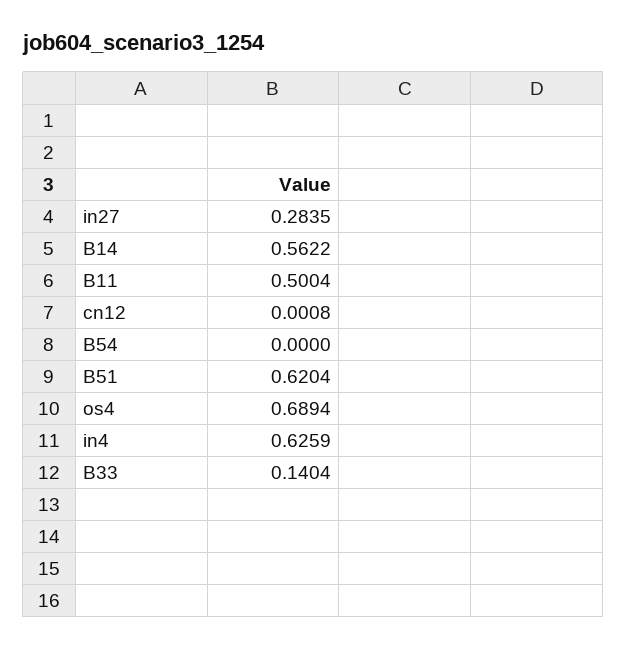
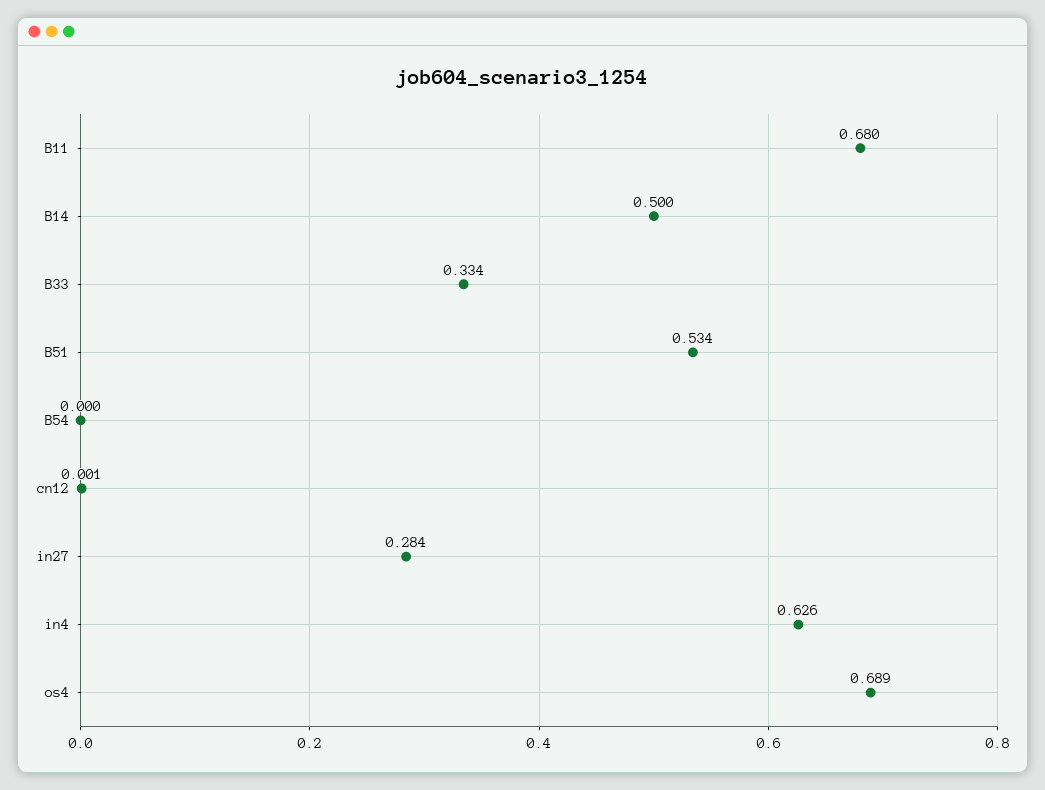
B14: 0.5622 -> 0.5
B11: 0.5004 -> 0.68
B51: 0.6204 -> 0.534
B33: 0.1404 -> 0.334

